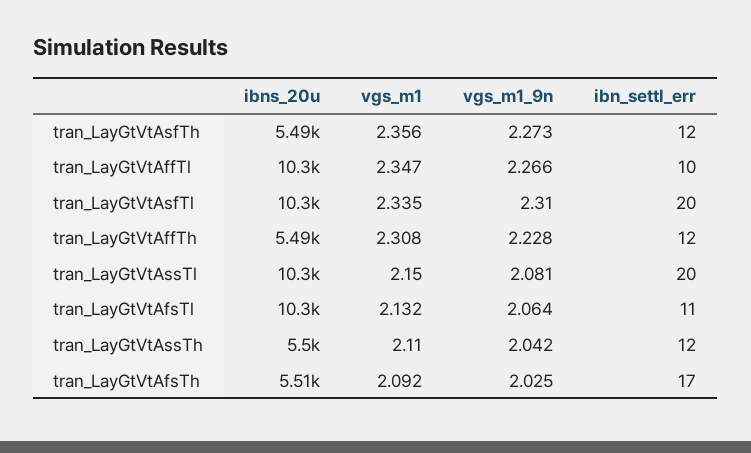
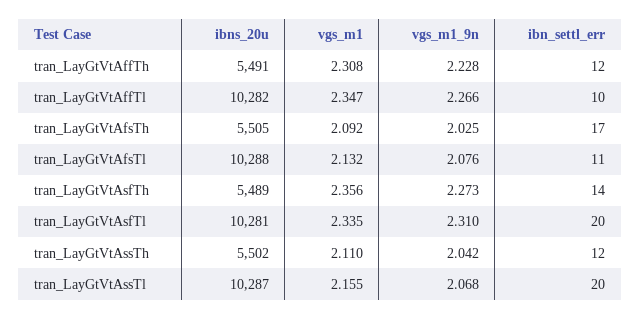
ibn_settl_err, tran_LayGtVtAsfTh: 12 -> 14
vgs_m1, tran_LayGtVtAssTl: 2.15 -> 2.155
vgs_m1_9n, tran_LayGtVtAssTl: 2.081 -> 2.068
vgs_m1_9n, tran_LayGtVtAfsTl: 2.064 -> 2.076

